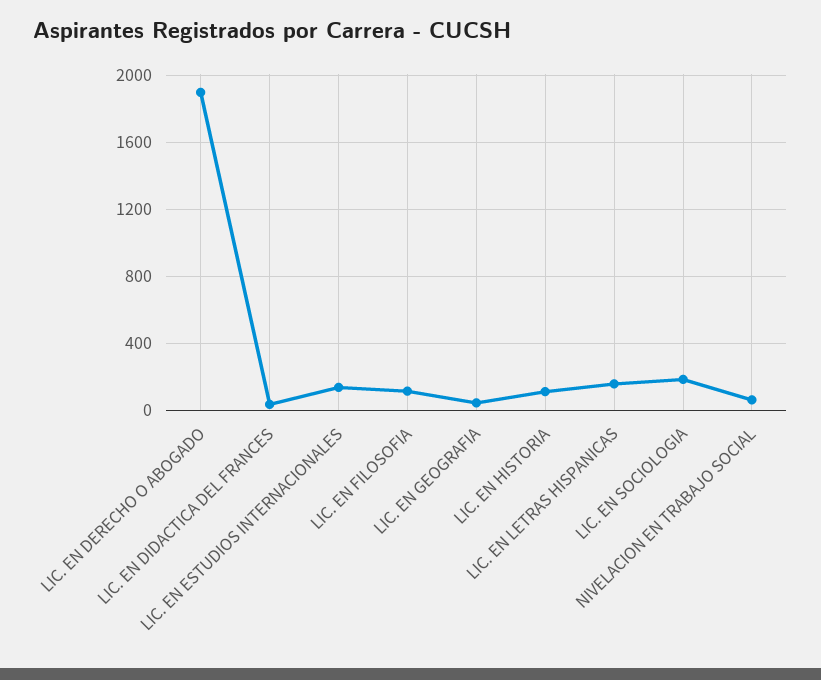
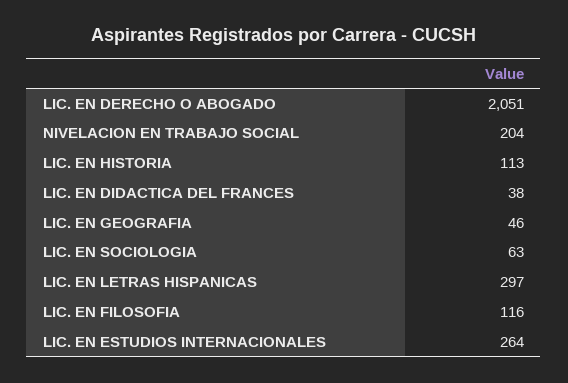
LIC. EN DERECHO O ABOGADO: 1900 -> 2051
LIC. EN ESTUDIOS INTERNACIONALES: 150 -> 264
LIC. EN LETRAS HISPANICAS: 150 -> 297
LIC. EN SOCIOLOGIA: 200 -> 63
NIVELACION EN TRABAJO SOCIAL: 50 -> 204

